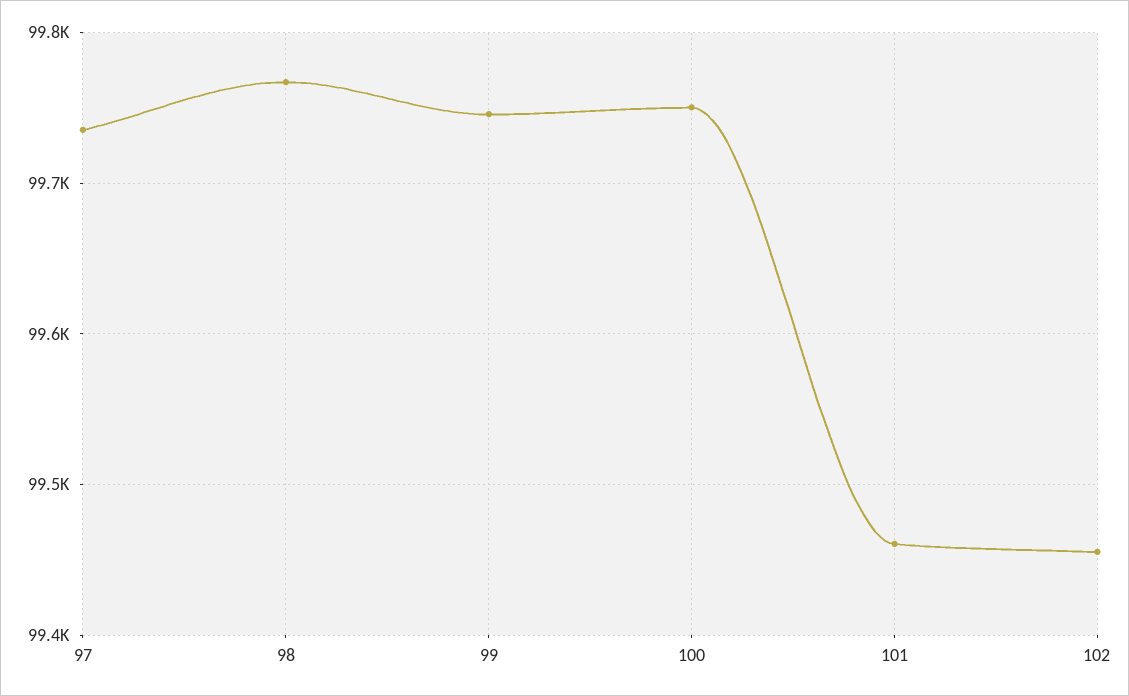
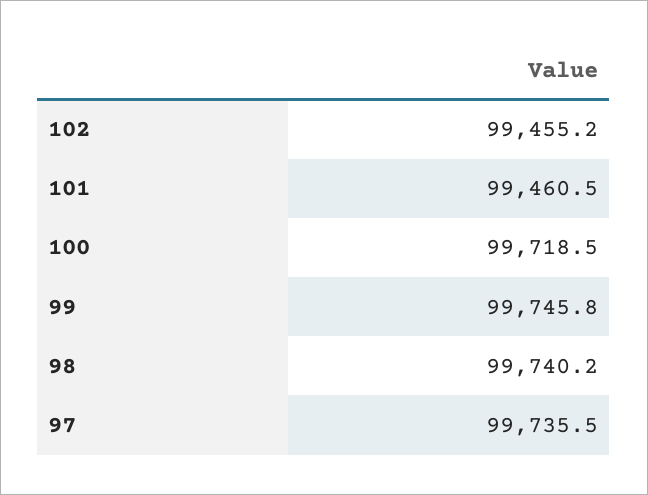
98: 99770 -> 99740.2
100: 99750 -> 99718.5

